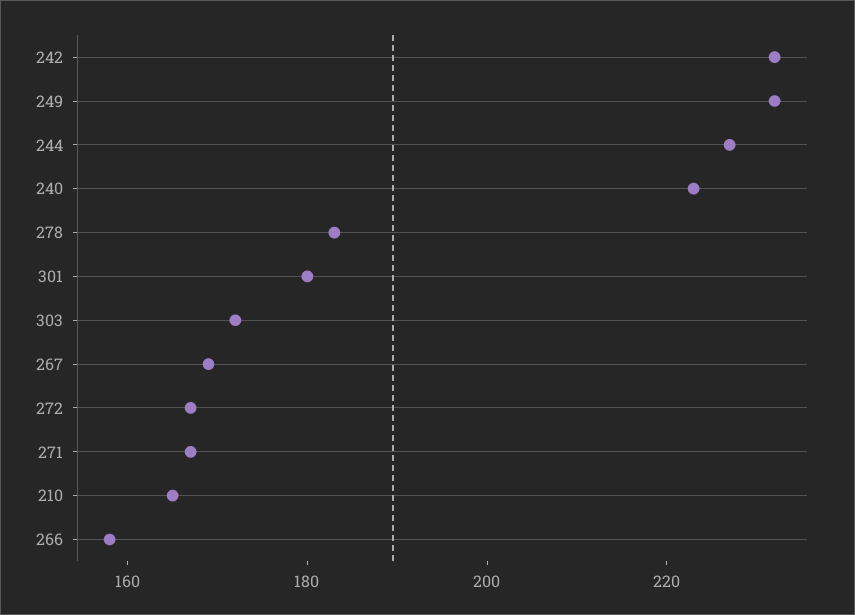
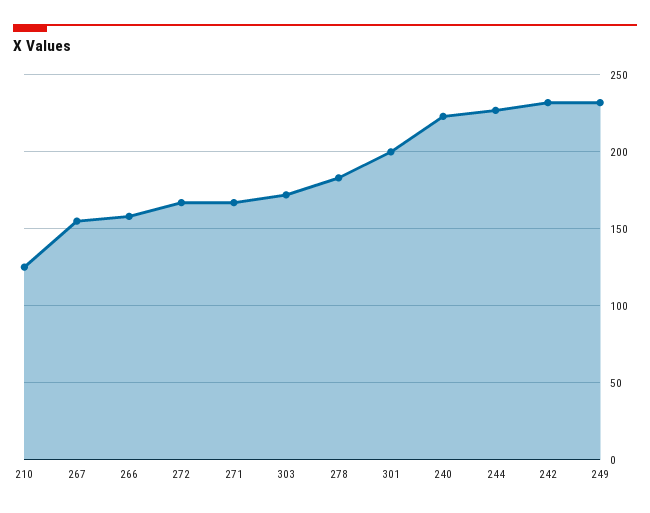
301: 180 -> 200
267: 170 -> 155
210: 165 -> 125

